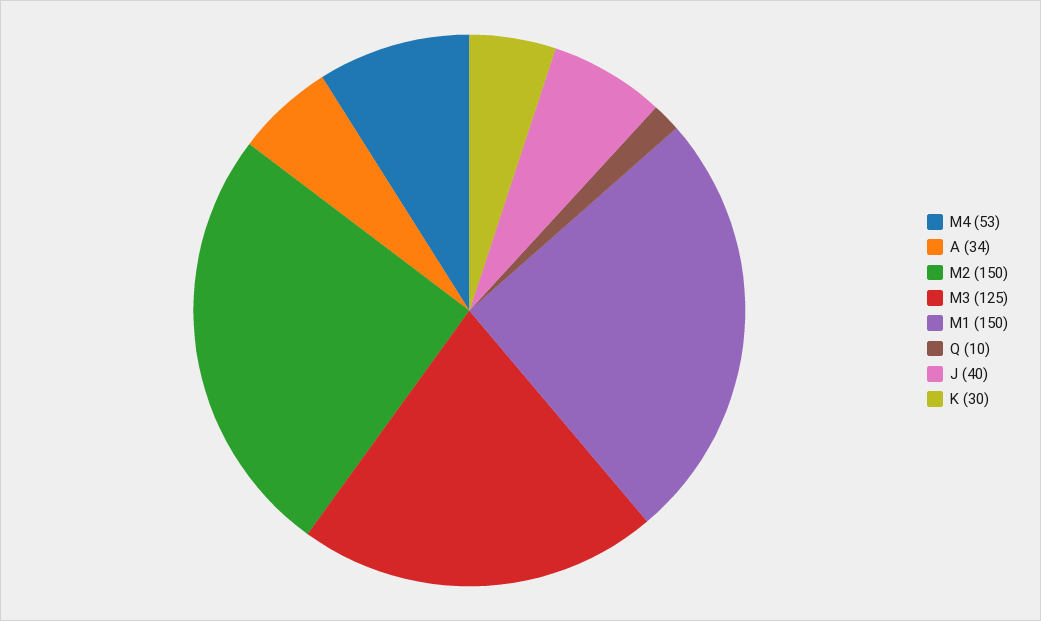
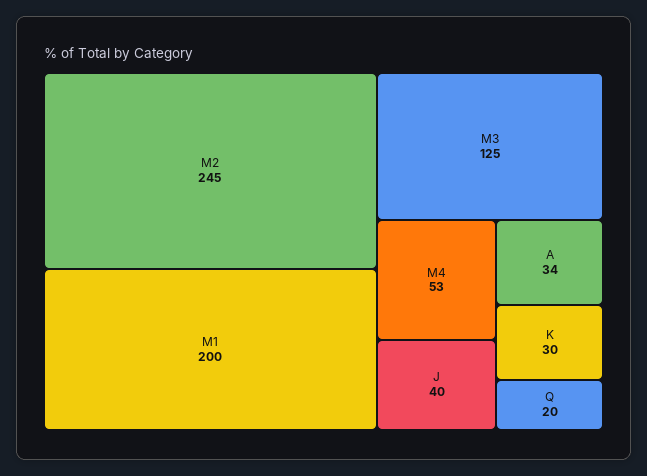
M2: 150 -> 245
M1: 150 -> 200
Q: 10 -> 20

